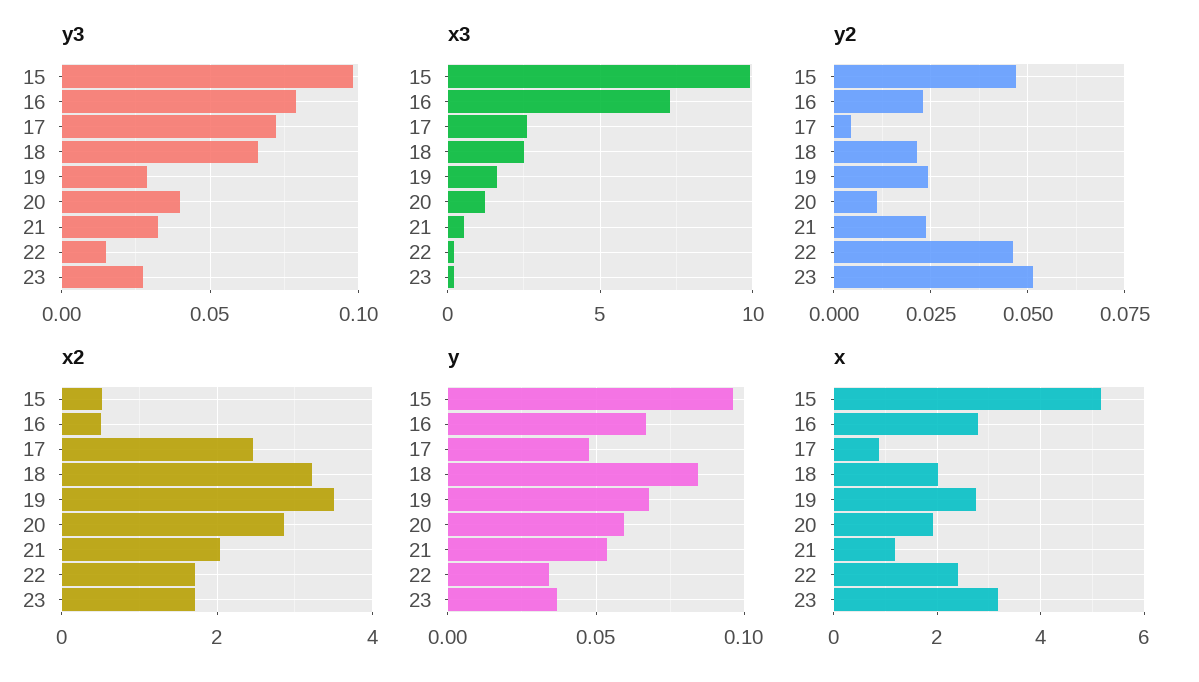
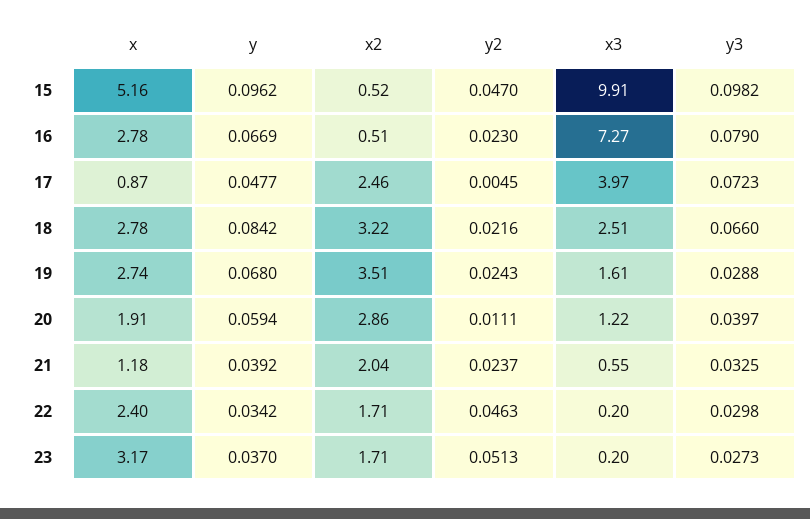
y3, 22: 0.015 -> 0.0298
x3, 17: 2.5 -> 3.97
y, 21: 0.055 -> 0.0392
x, 18: 2 -> 2.78

